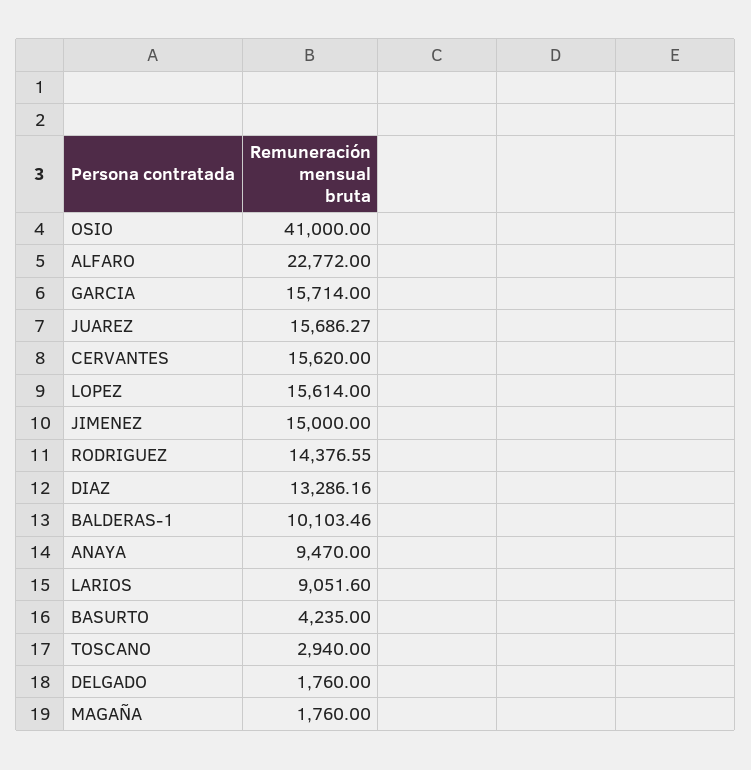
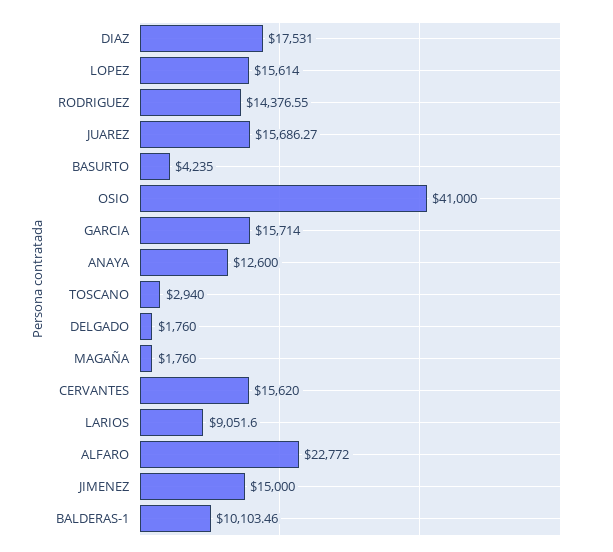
DIAZ: 13286.16 -> 17531
ANAYA: 9470 -> 12600

